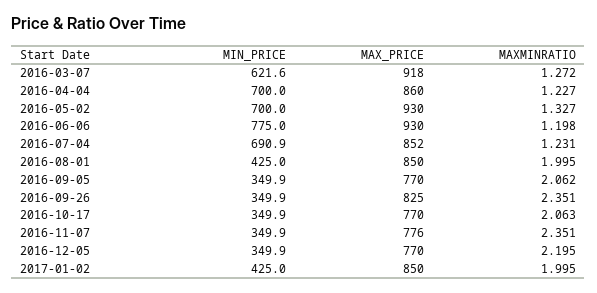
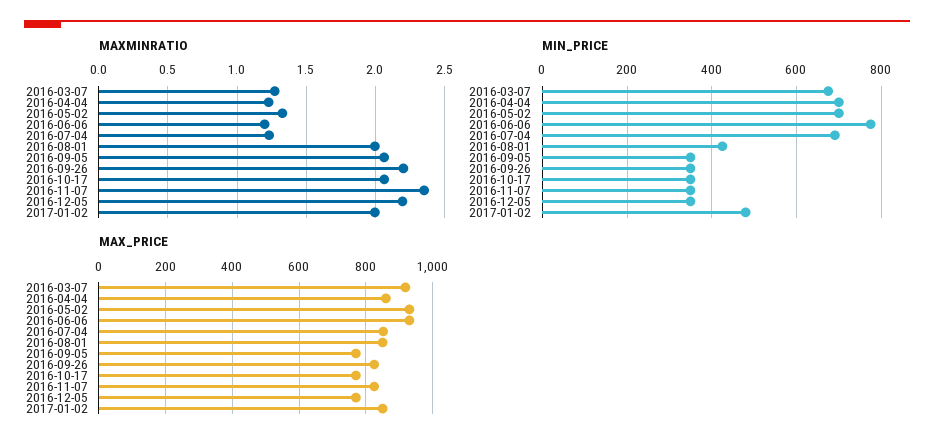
MIN_PRICE, 2016-03-07: 621.6 -> 680
MAXMINRATIO, 2016-09-26: 2.351 -> 2.2
MAX_PRICE, 2016-11-07: 776 -> 820
MIN_PRICE, 2017-01-02: 425 -> 480

